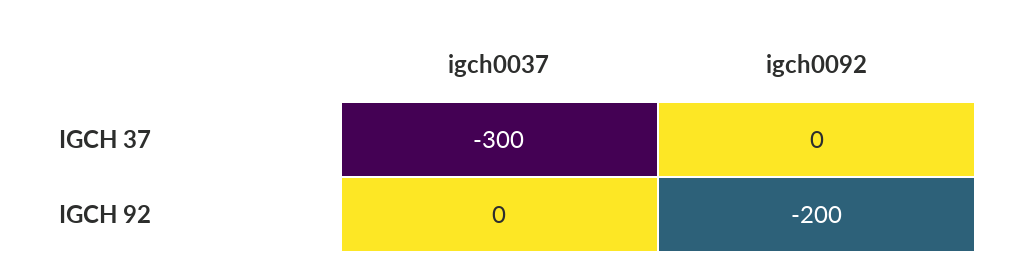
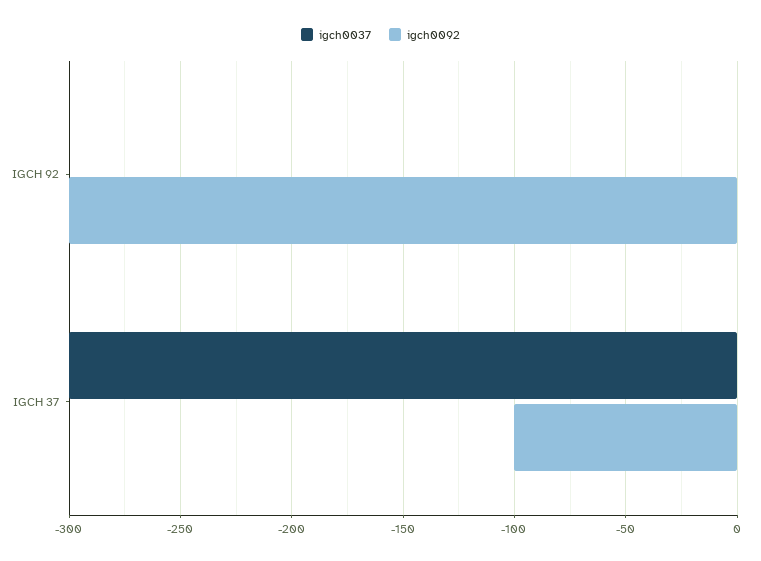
igch0092, IGCH 37: 0 -> -100
igch0092, IGCH 92: -200 -> -300

